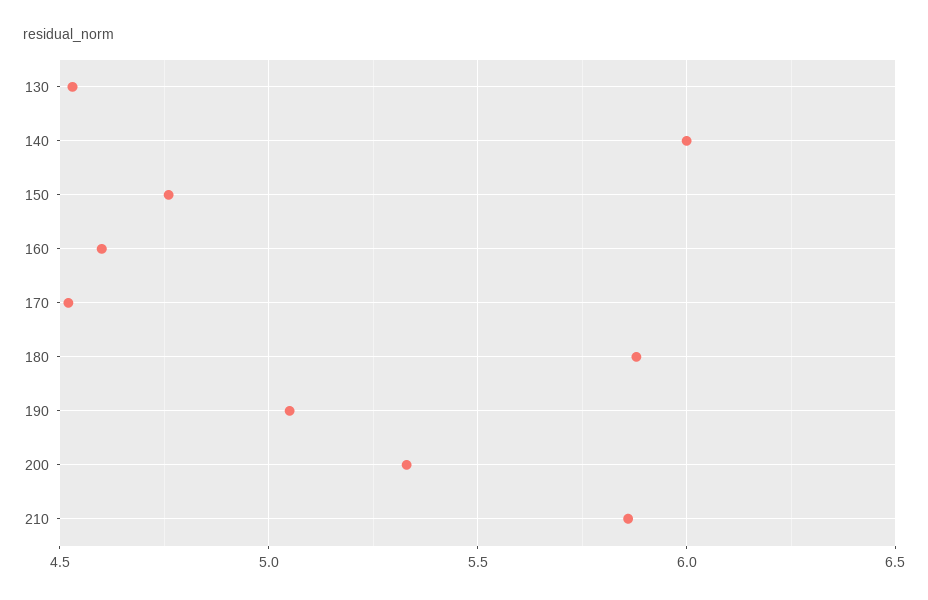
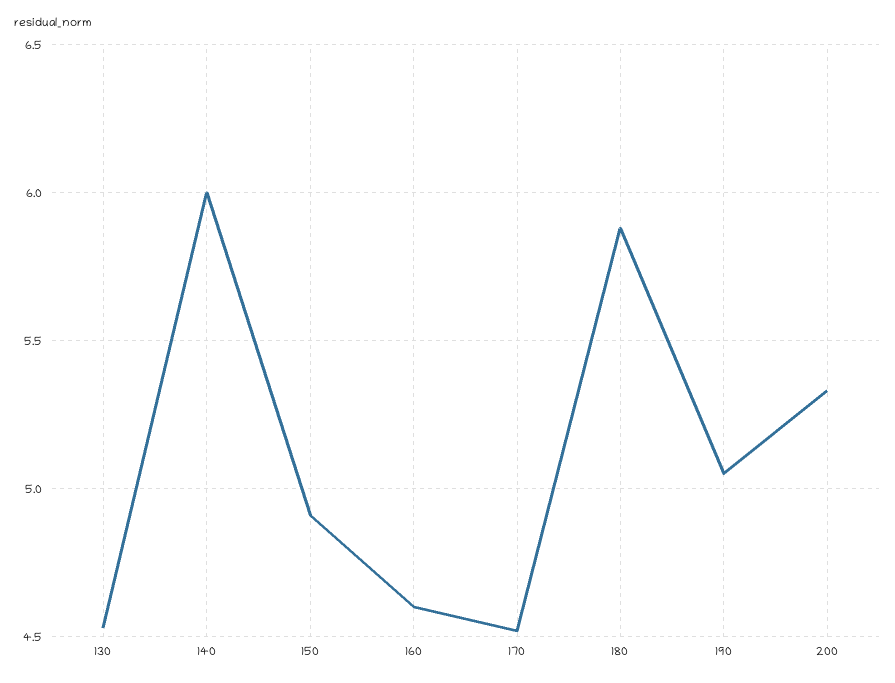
150: 4.75 -> 4.9
210: 5.85 -> none

